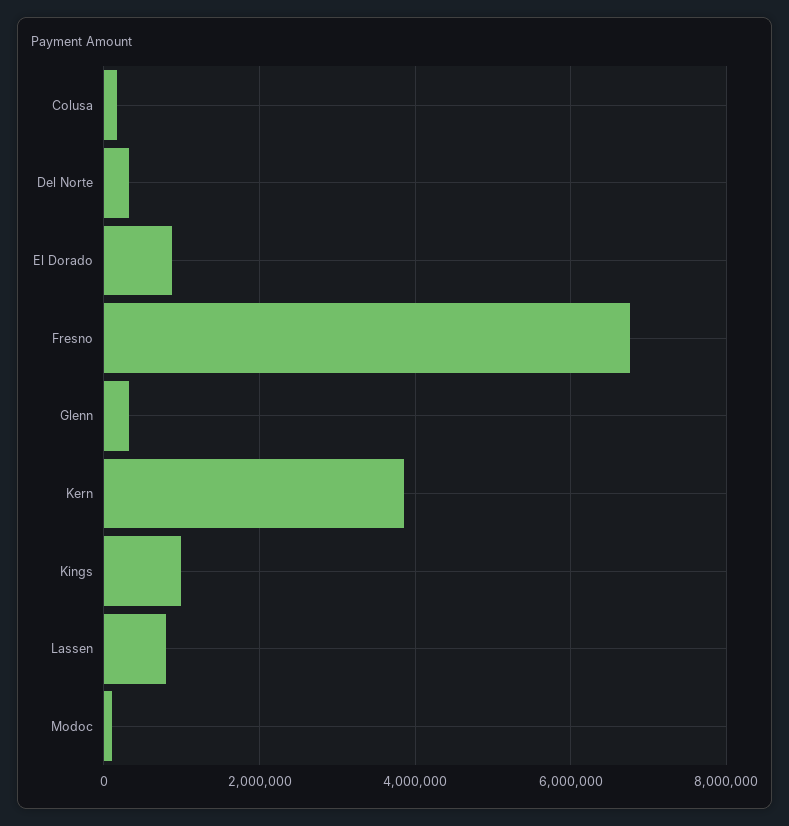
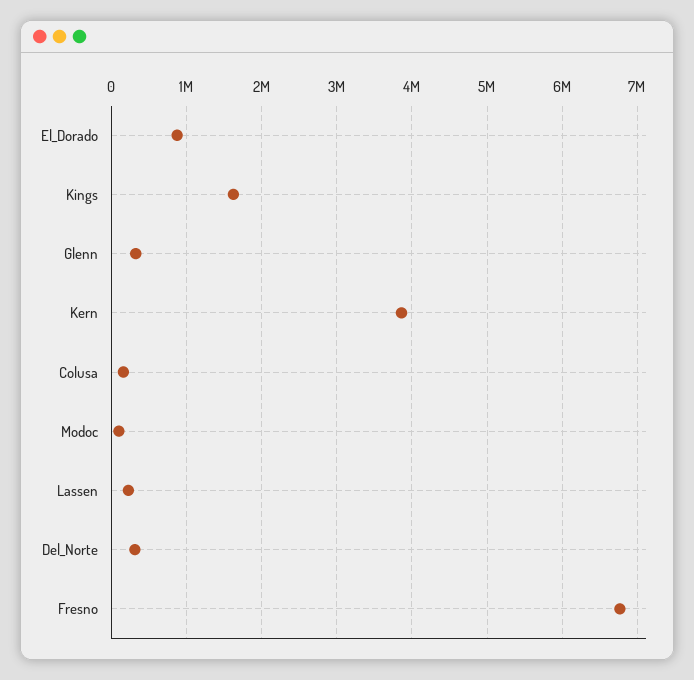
Kings: 1000000 -> 1600000
Lassen: 800000 -> 200000

